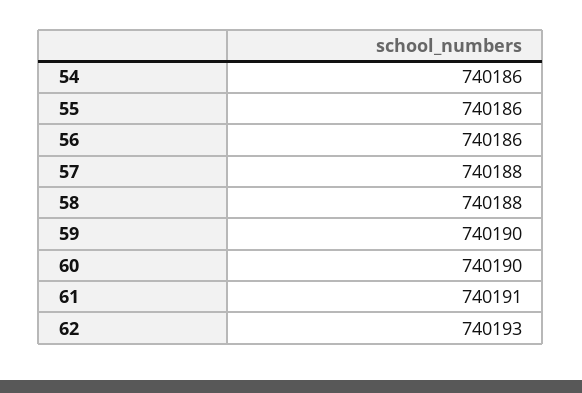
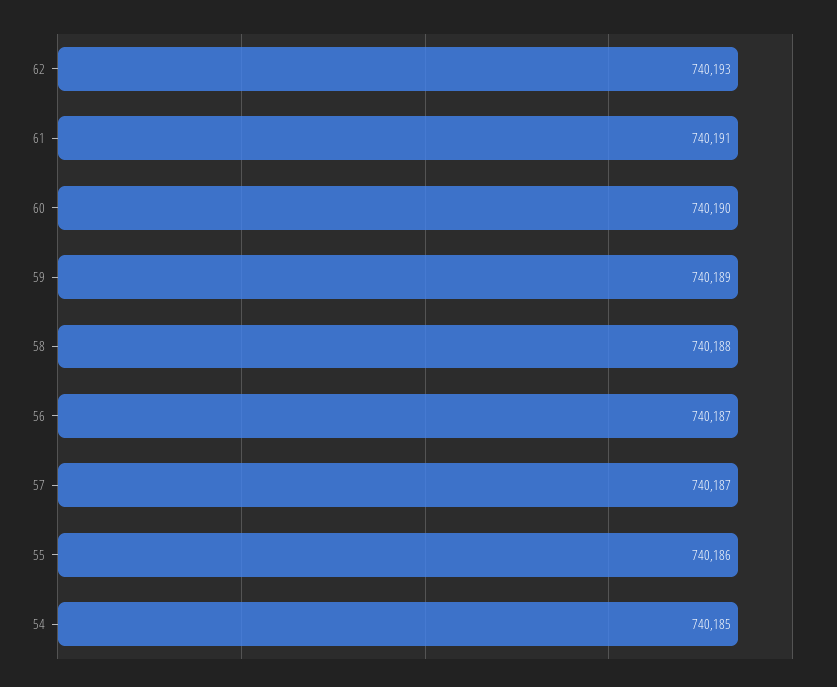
54: 740186 -> 740185
56: 740186 -> 740187
57: 740188 -> 740187
59: 740190 -> 740189

